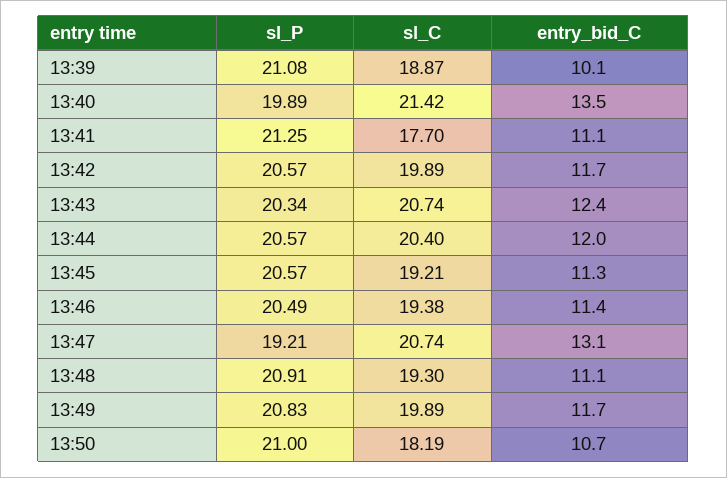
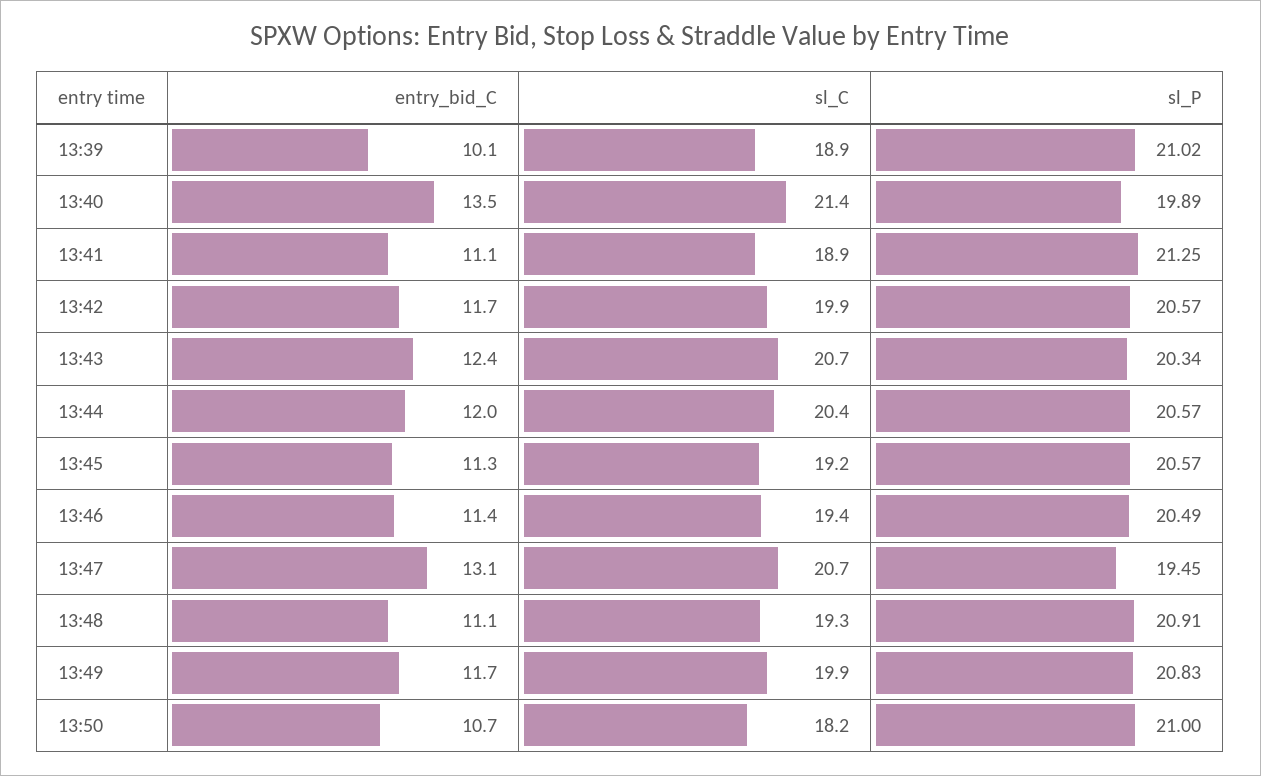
sl_P, 13:39: 21.08 -> 21.02
sl_C, 13:41: 17.7 -> 18.9
sl_P, 13:47: 19.21 -> 19.45

